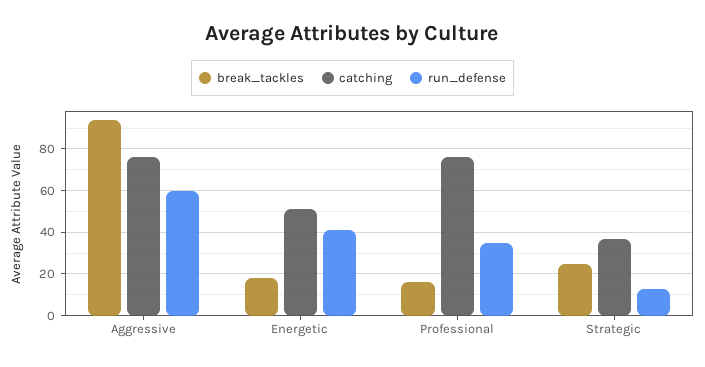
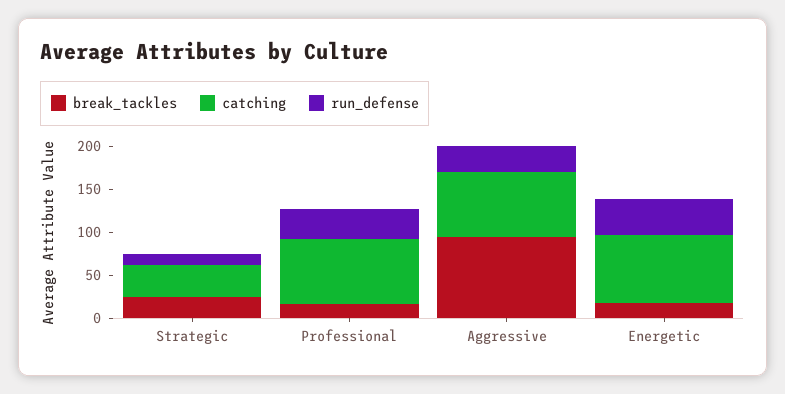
run_defense, Aggressive: 60 -> 30
catching, Energetic: 50 -> 80

